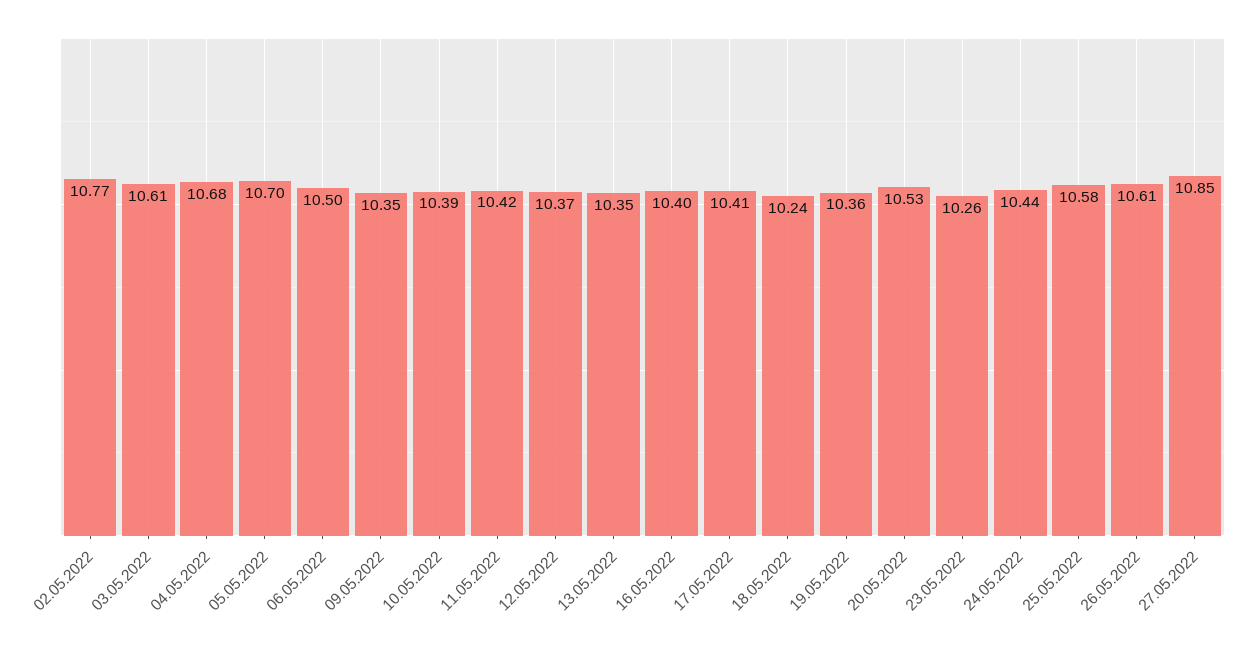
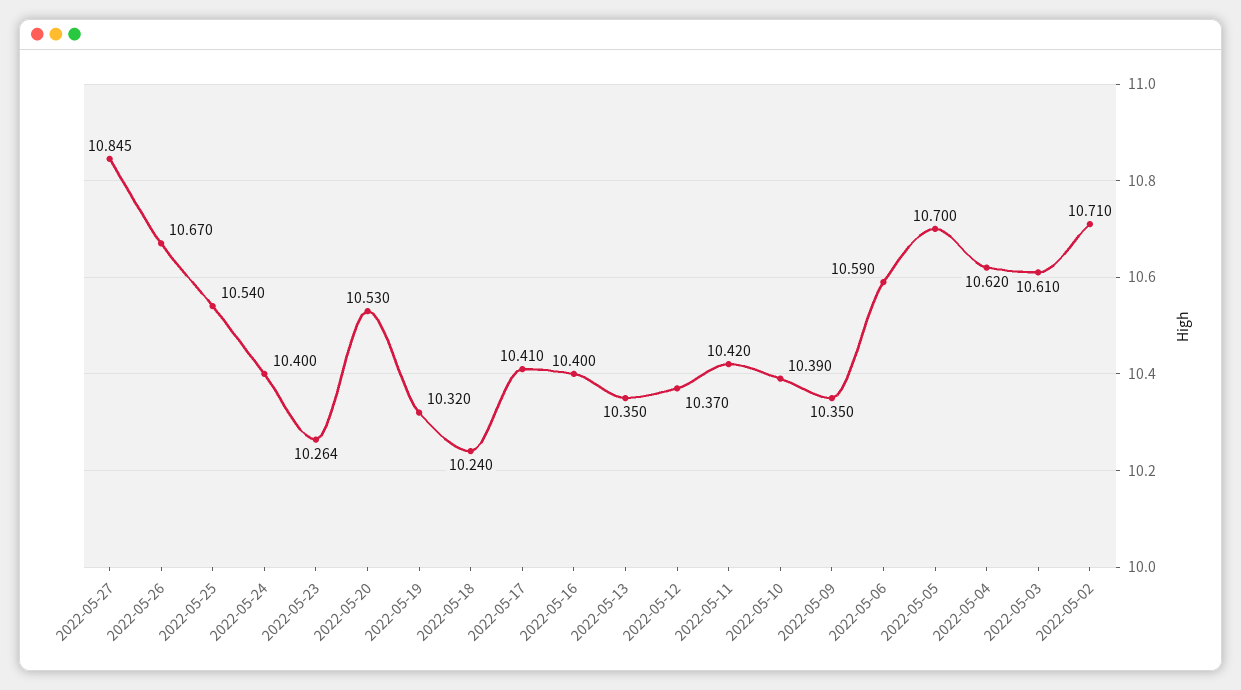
02.05.2022: 10.77 -> 10.71
04.05.2022: 10.68 -> 10.62
06.05.2022: 10.5 -> 10.59
19.05.2022: 10.36 -> 10.32
24.05.2022: 10.44 -> 10.4
25.05.2022: 10.58 -> 10.54
26.05.2022: 10.61 -> 10.67

